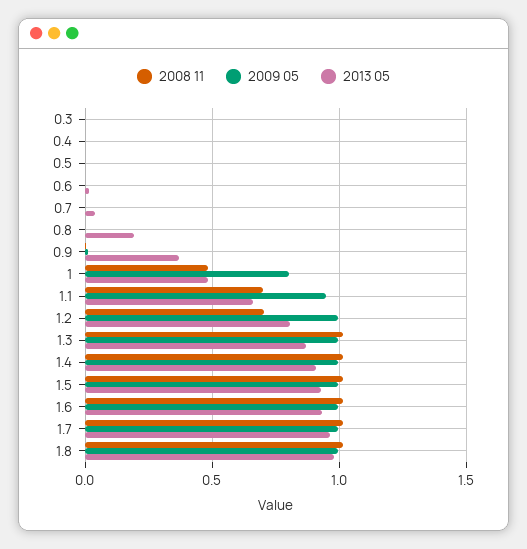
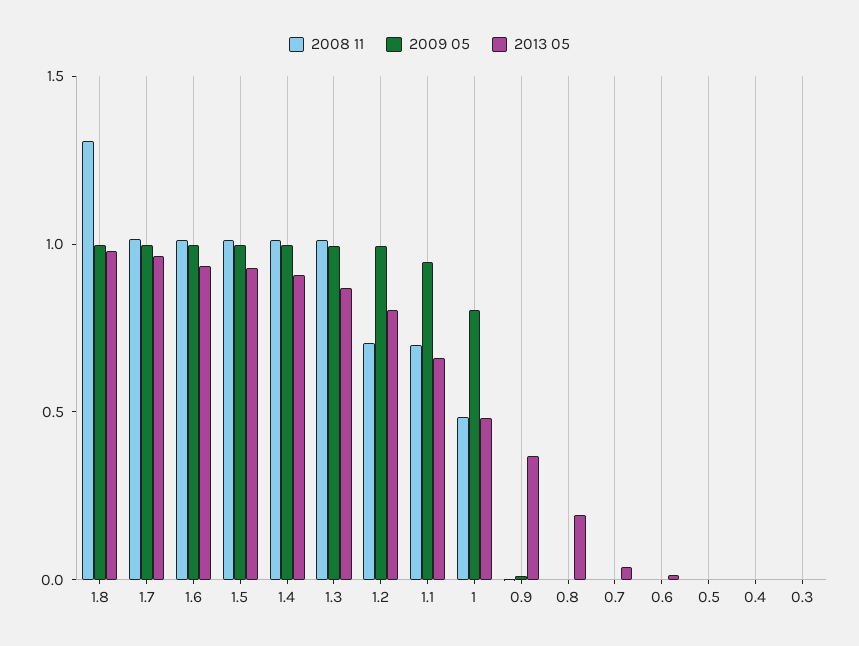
2008 11, 1.8: 1 -> 1.3

